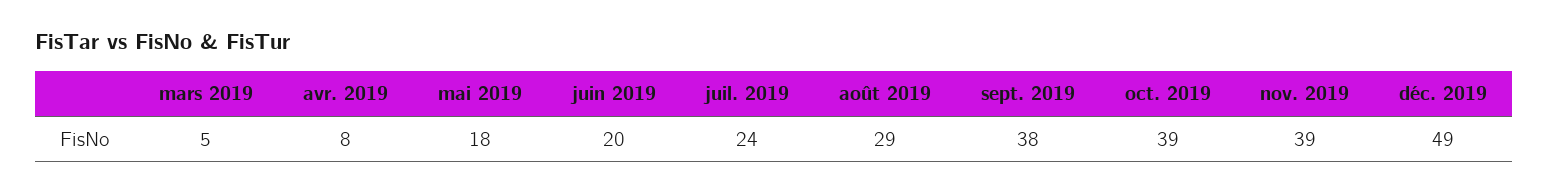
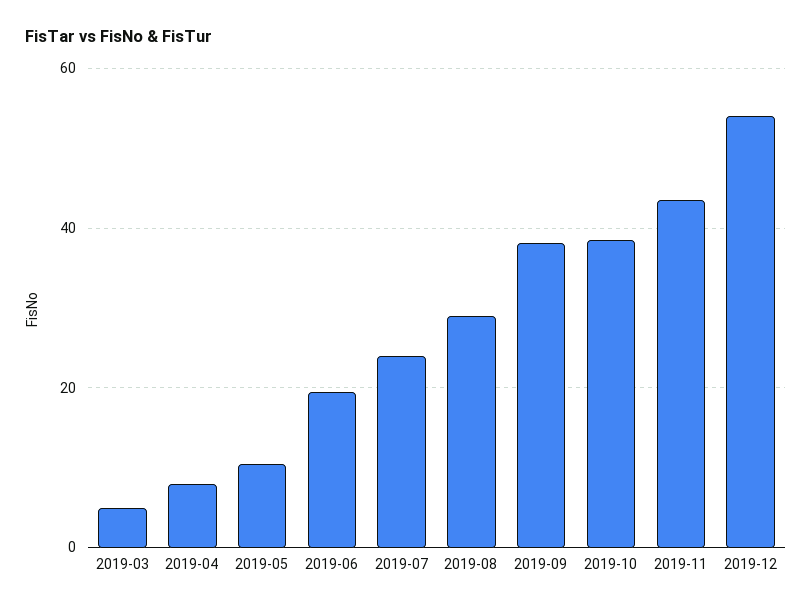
mai 2019: 18 -> 10
nov. 2019: 39 -> 44
déc. 2019: 49 -> 54

